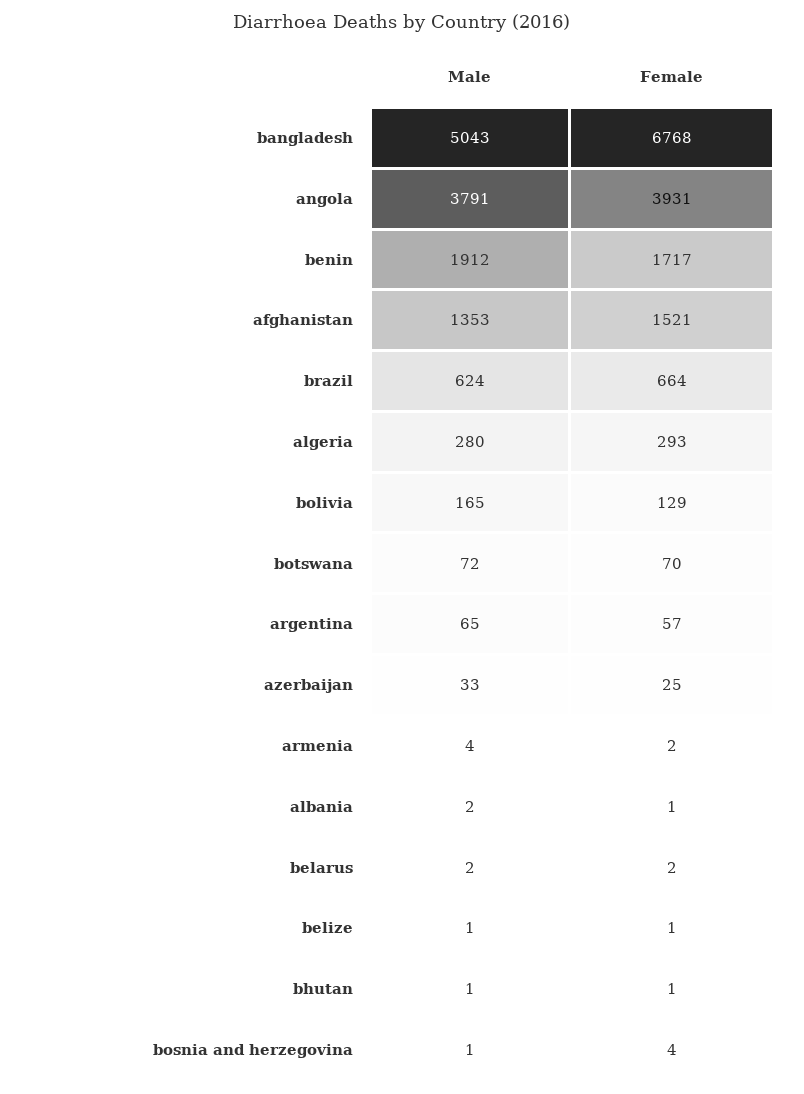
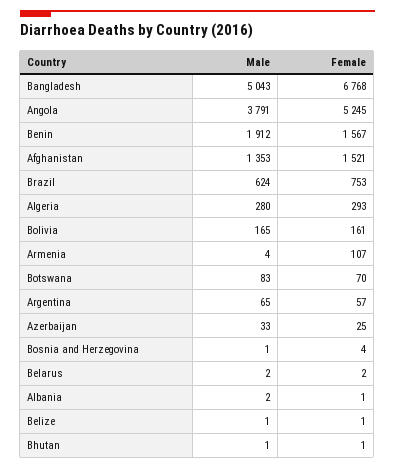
Female, angola: 3931 -> 5245
Female, benin: 1717 -> 1567
Female, brazil: 664 -> 753
Female, bolivia: 129 -> 161
Male, botswana: 72 -> 83
Female, armenia: 2 -> 107

